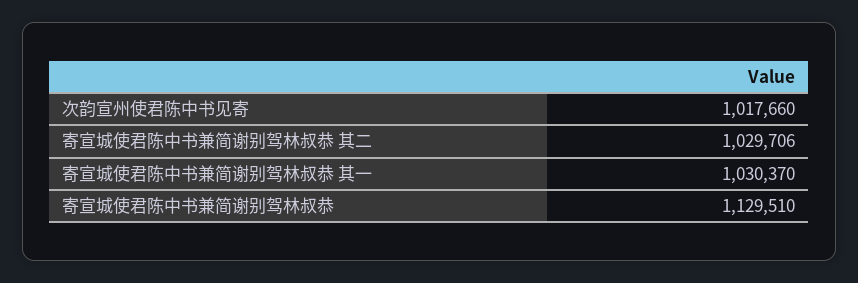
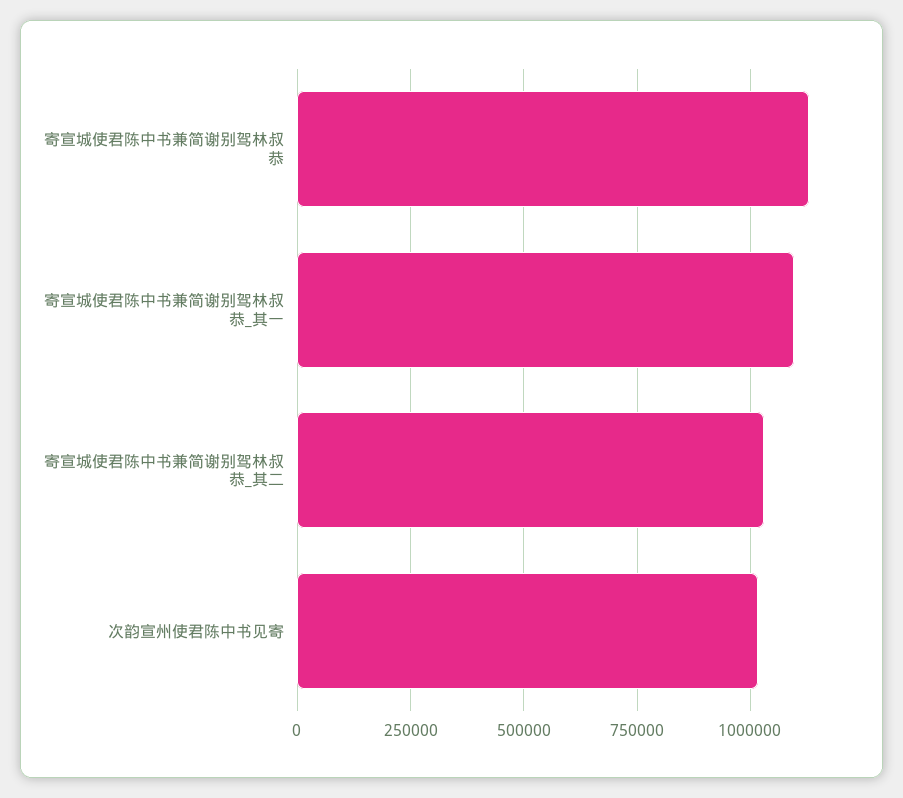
寄宣城使君陈中书兼简谢别驾林叔恭 其一: 1030370 -> 1100000

